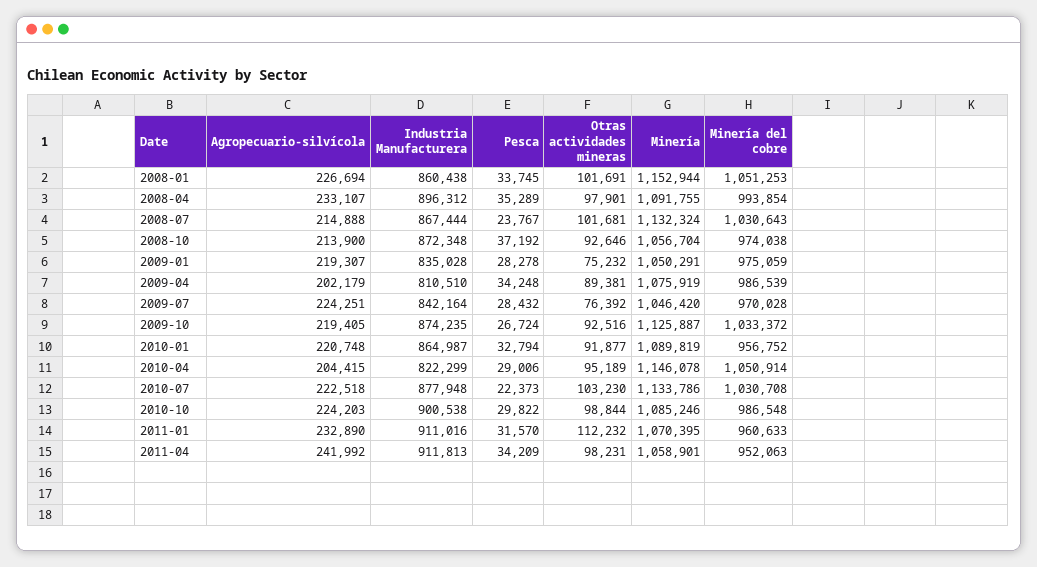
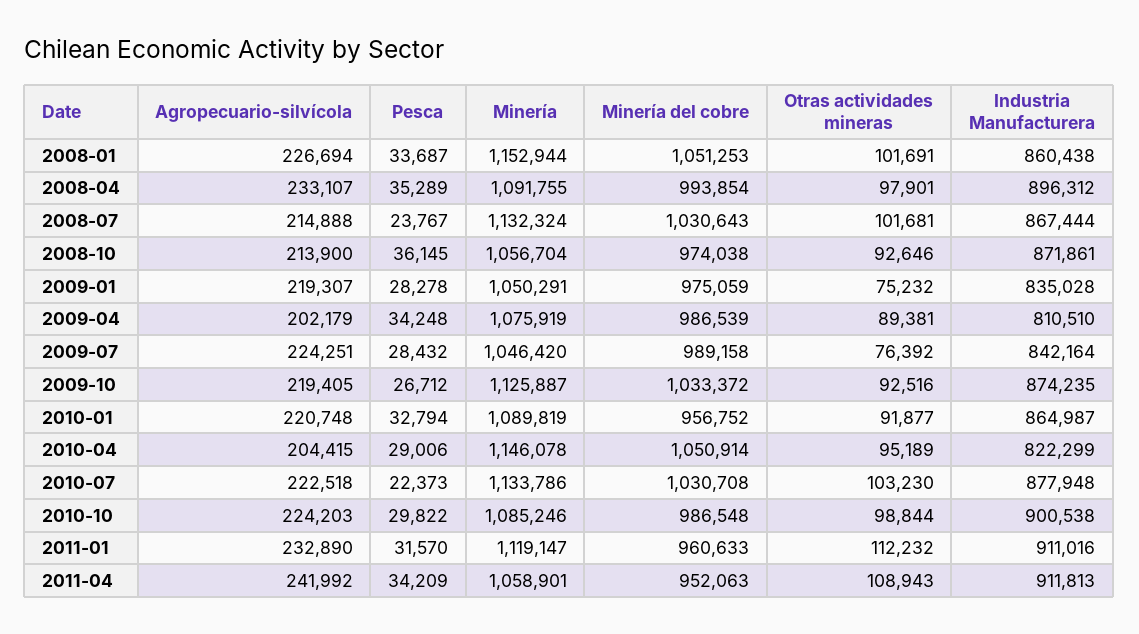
Pesca, 2008-01: 33745 -> 33687
Industria Manufacturera, 2008-10: 872348 -> 871861
Pesca, 2008-10: 37192 -> 36145
Minería del cobre, 2009-07: 970028 -> 989158
Pesca, 2009-10: 26724 -> 26712
Minería, 2011-01: 1070395 -> 1119147
Otras actividades mineras, 2011-04: 98231 -> 108943

